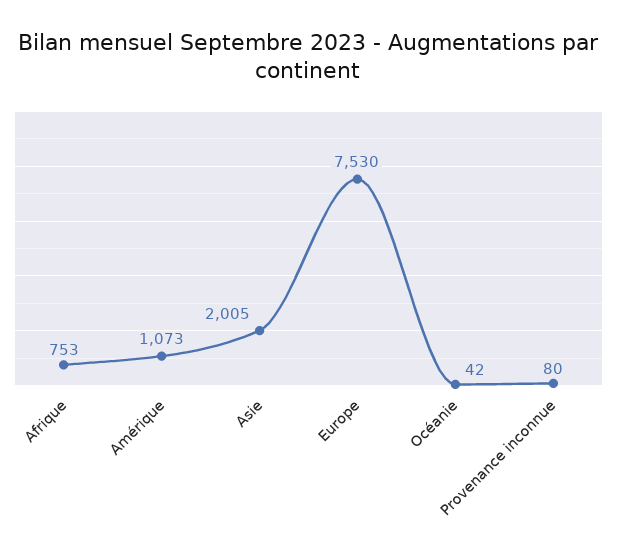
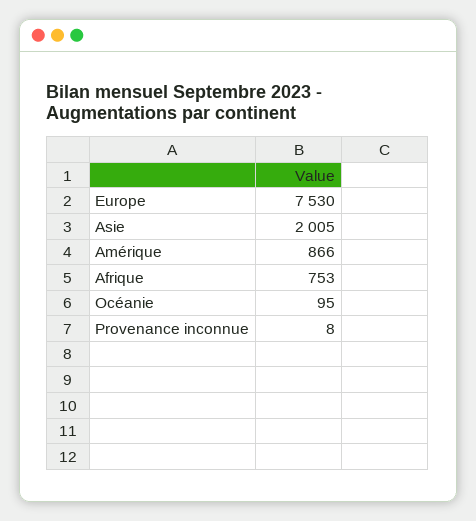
Amérique: 1073 -> 866
Océanie: 42 -> 95
Provenance inconnue: 80 -> 8

